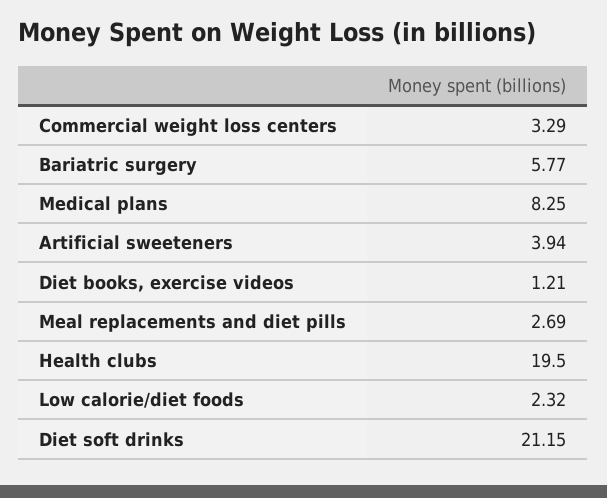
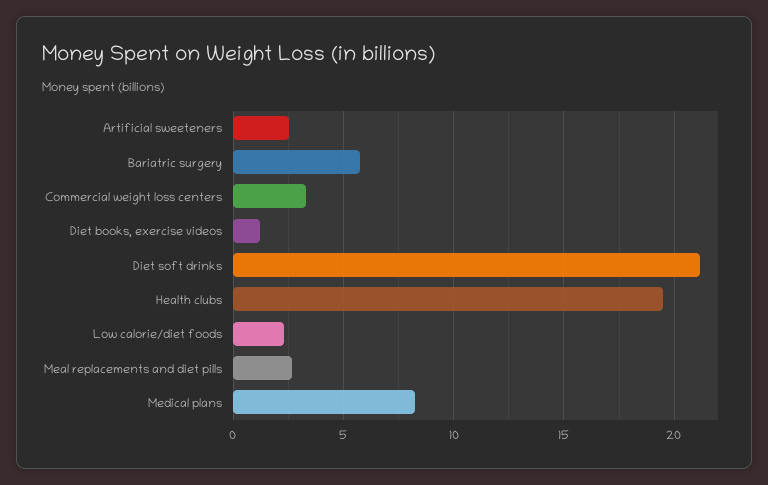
Artificial sweeteners: 3.94 -> 2.5

